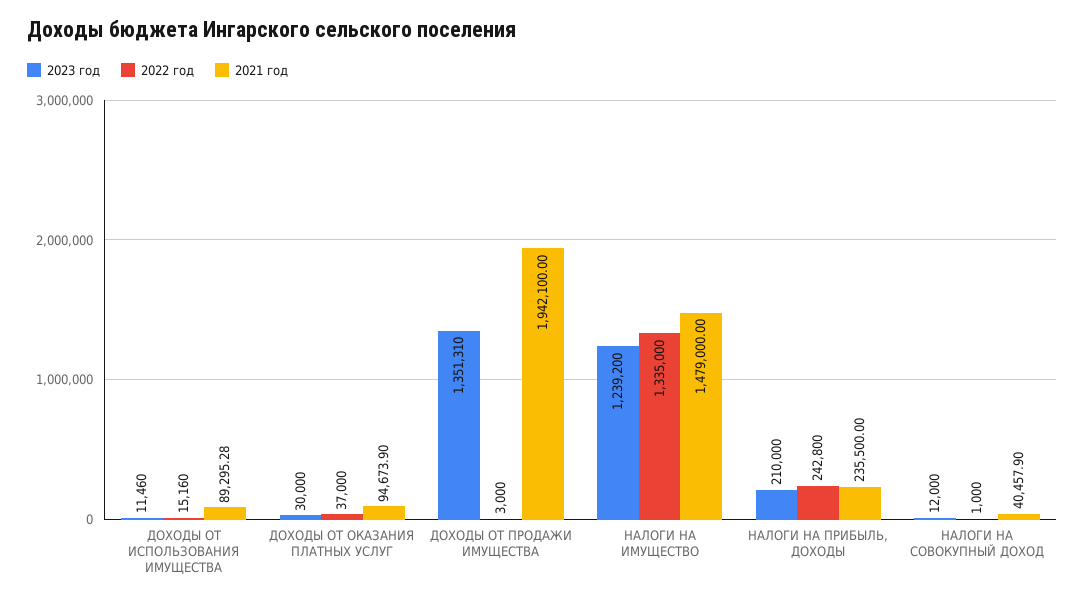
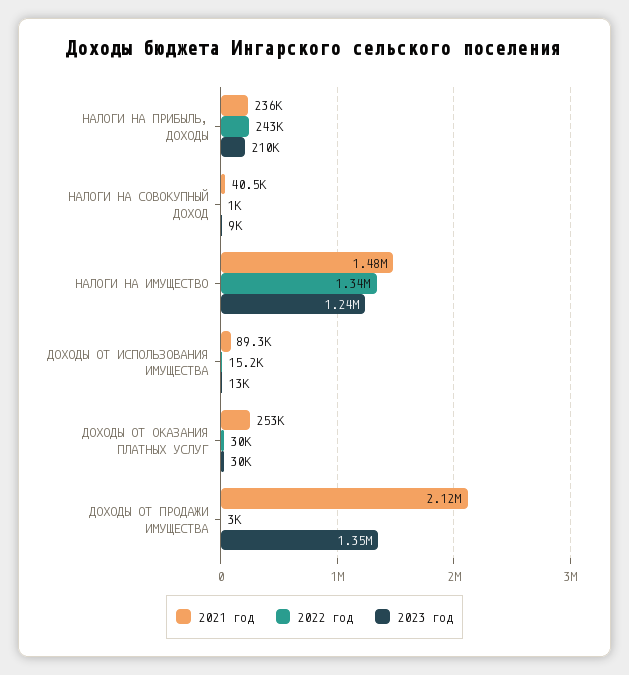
2023 год, ДОХОДЫ ОТ ИСПОЛЬЗОВАНИЯ ИМУЩЕСТВА: 11460 -> 13000
2022 год, ДОХОДЫ ОТ ОКАЗАНИЯ ПЛАТНЫХ УСЛУГ: 37000 -> 30000
2021 год, ДОХОДЫ ОТ ОКАЗАНИЯ ПЛАТНЫХ УСЛУГ: 94673.9 -> 253000
2021 год, ДОХОДЫ ОТ ПРОДАЖИ ИМУЩЕСТВА: 1942100 -> 2120000
2023 год, НАЛОГИ НА СОВОКУПНЫЙ ДОХОД: 12000 -> 9000

